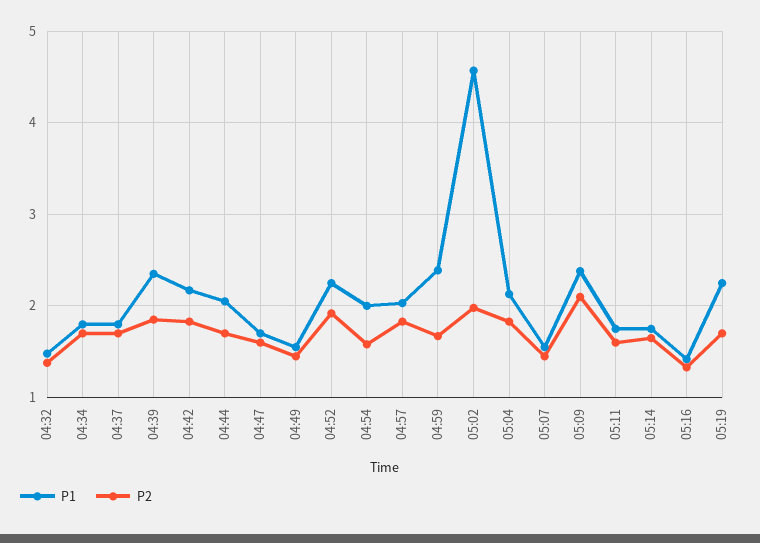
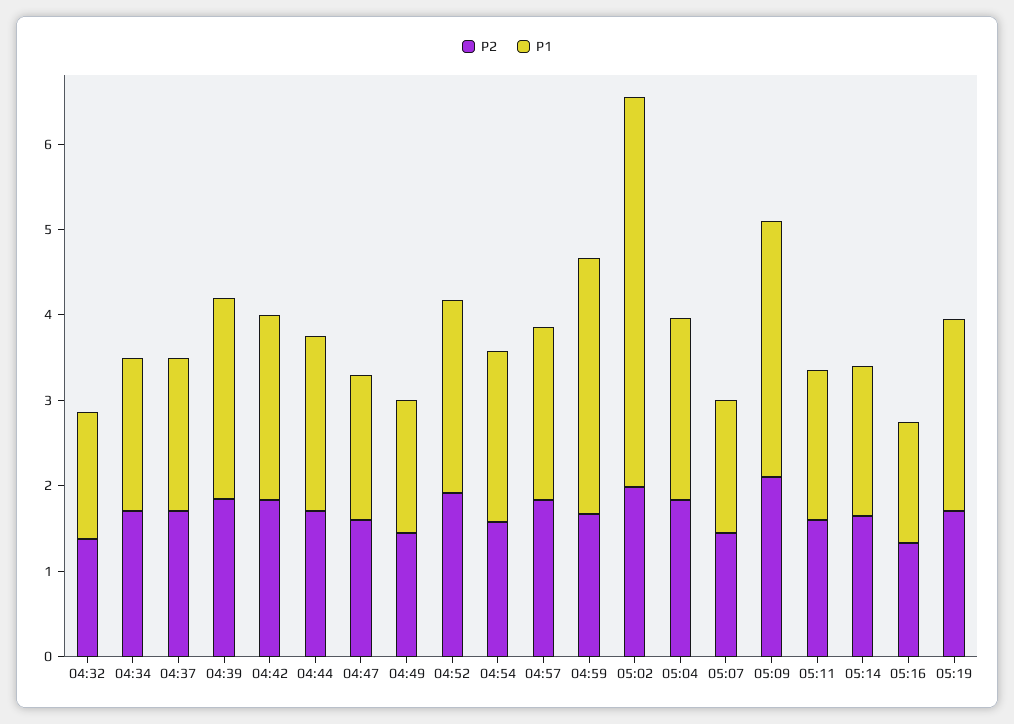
P1, 04:59: 2.4 -> 3
P1, 05:09: 2.4 -> 3

